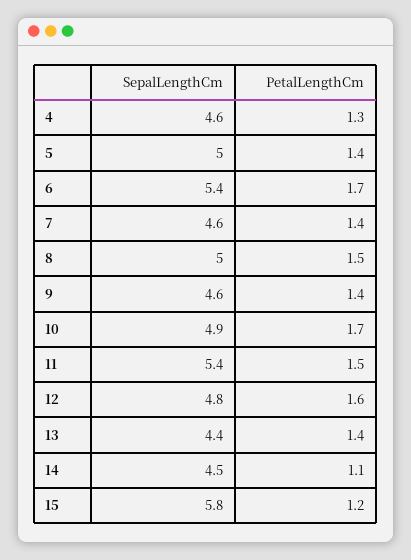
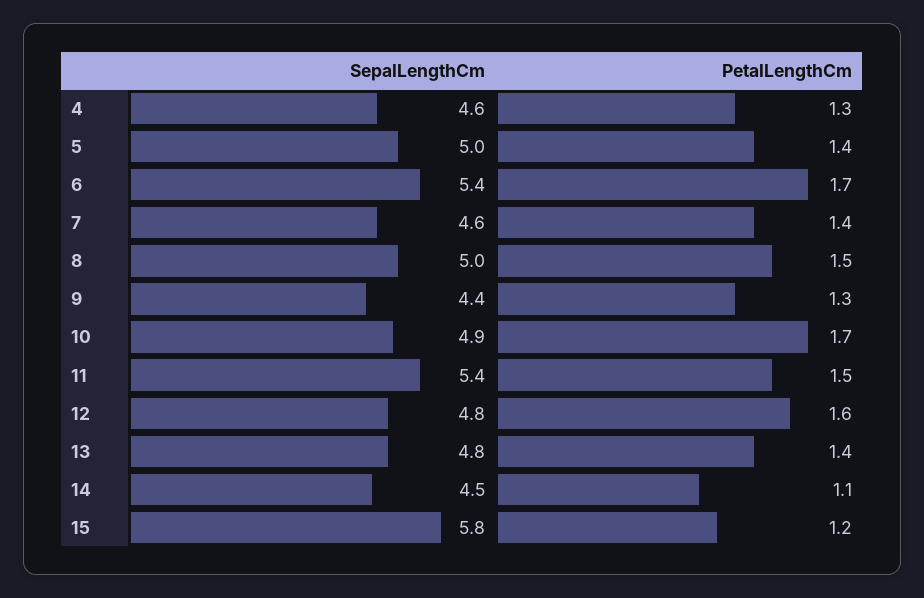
SepalLengthCm, 9: 4.6 -> 4.4
PetalLengthCm, 9: 1.4 -> 1.3
SepalLengthCm, 13: 4.4 -> 4.8

